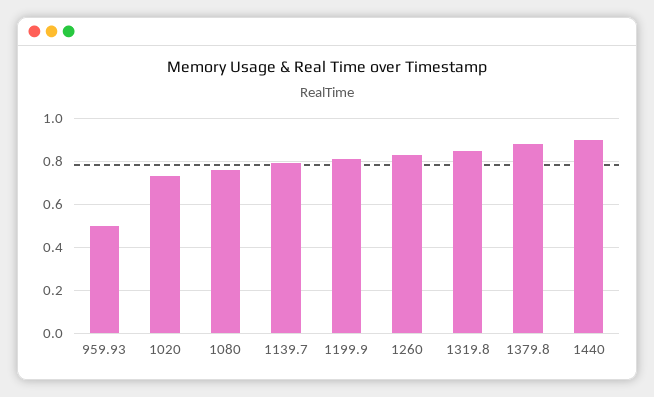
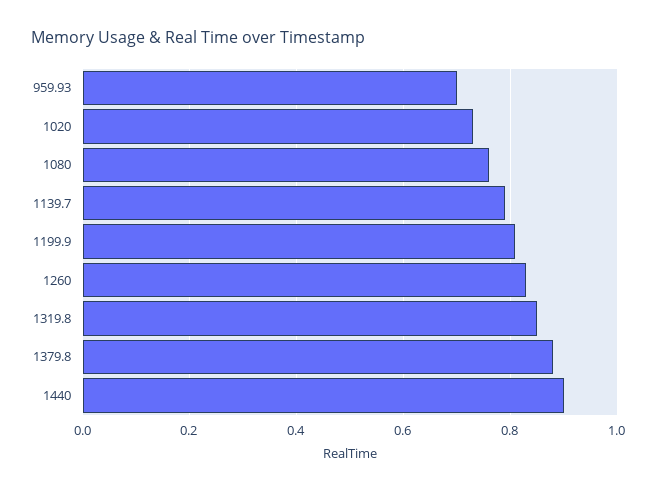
959.93: 0.5 -> 0.7

